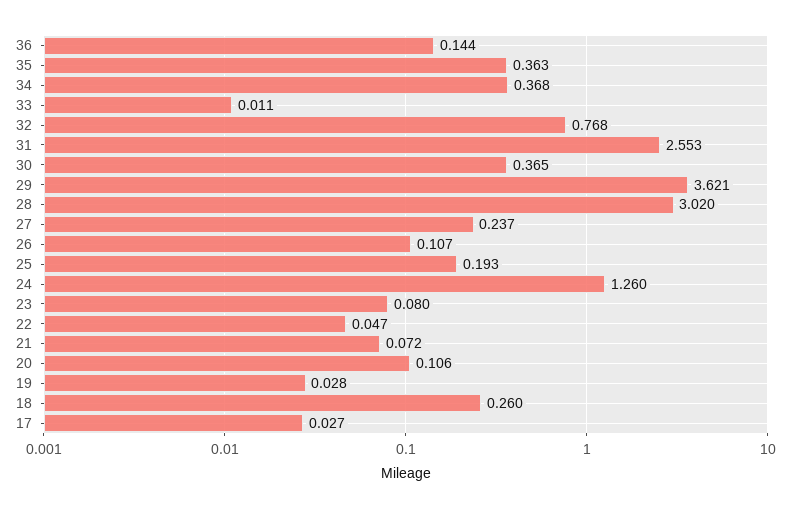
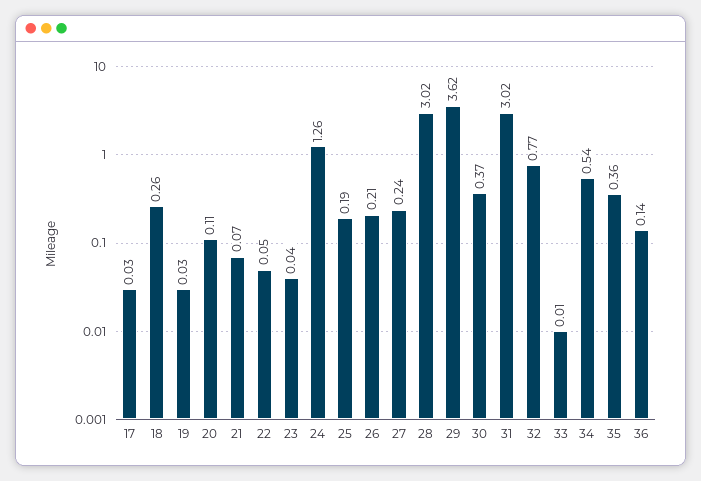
34: 0.368 -> 0.54
31: 2.553 -> 3.02
26: 0.107 -> 0.21
23: 0.08 -> 0.04

